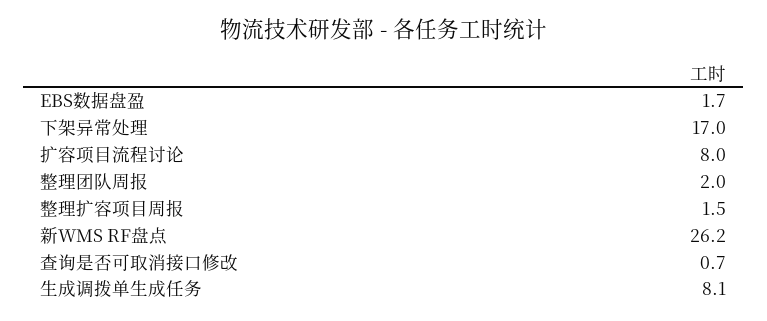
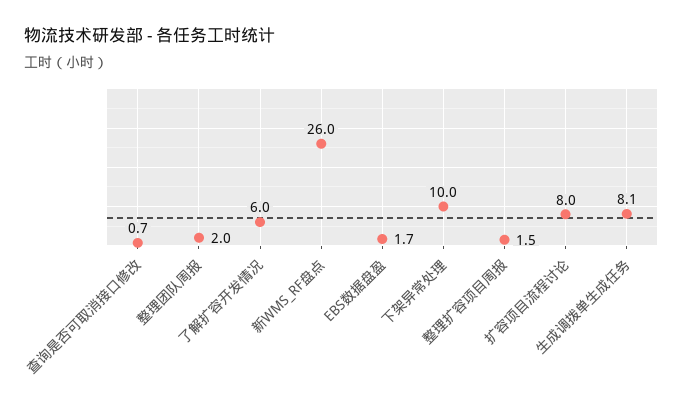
下架异常处理: 17 -> 10
新WMS RF盘点: 26.2 -> 26
了解扩容开发情况: none -> 6

